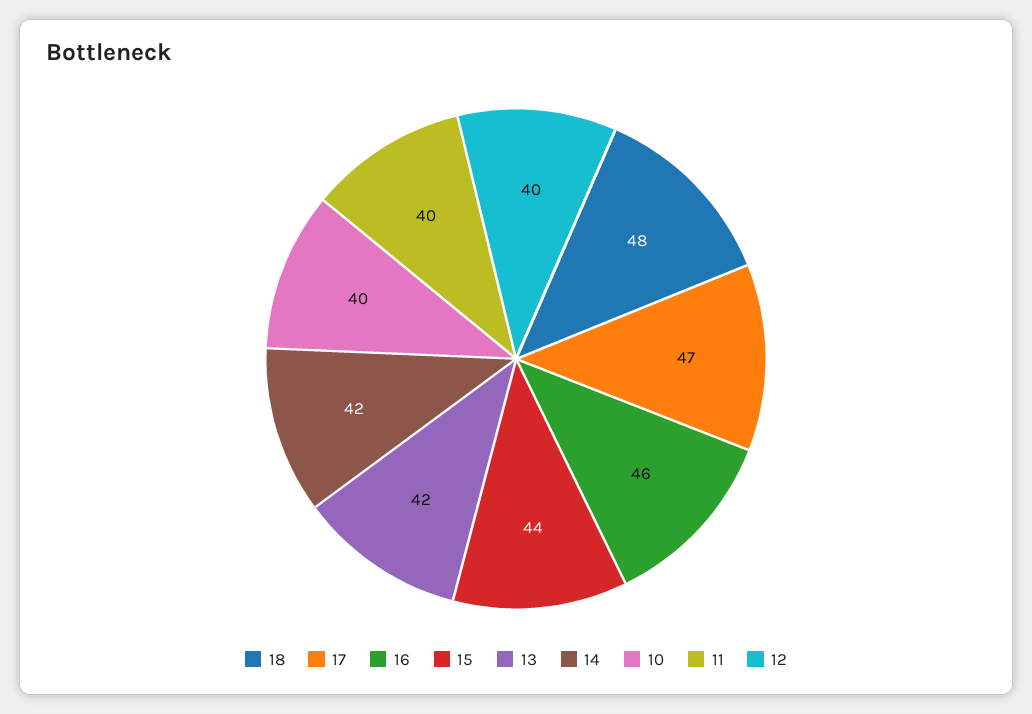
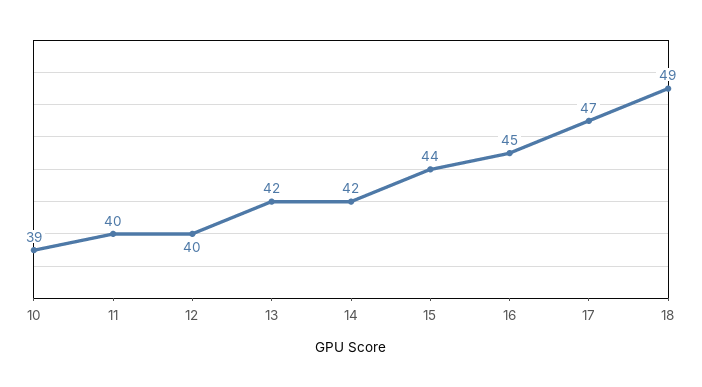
18: 48 -> 49
16: 46 -> 45
10: 40 -> 39

